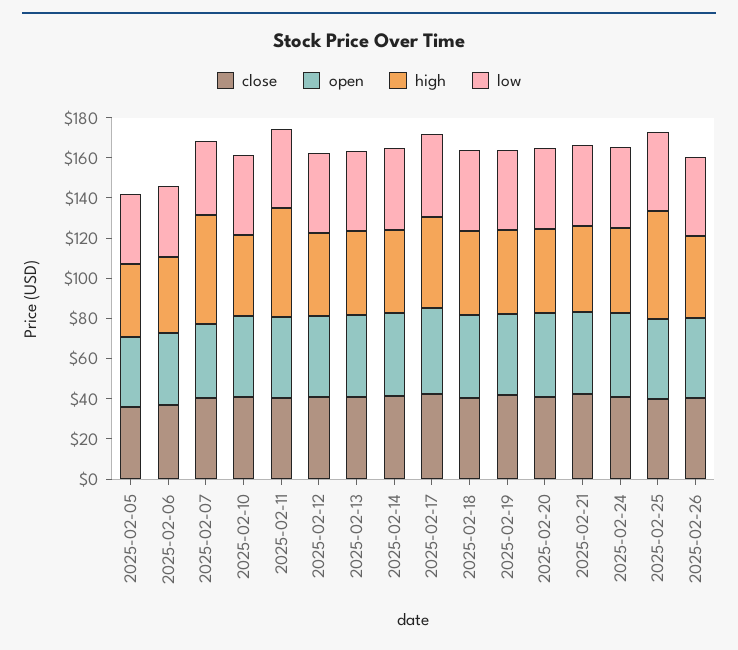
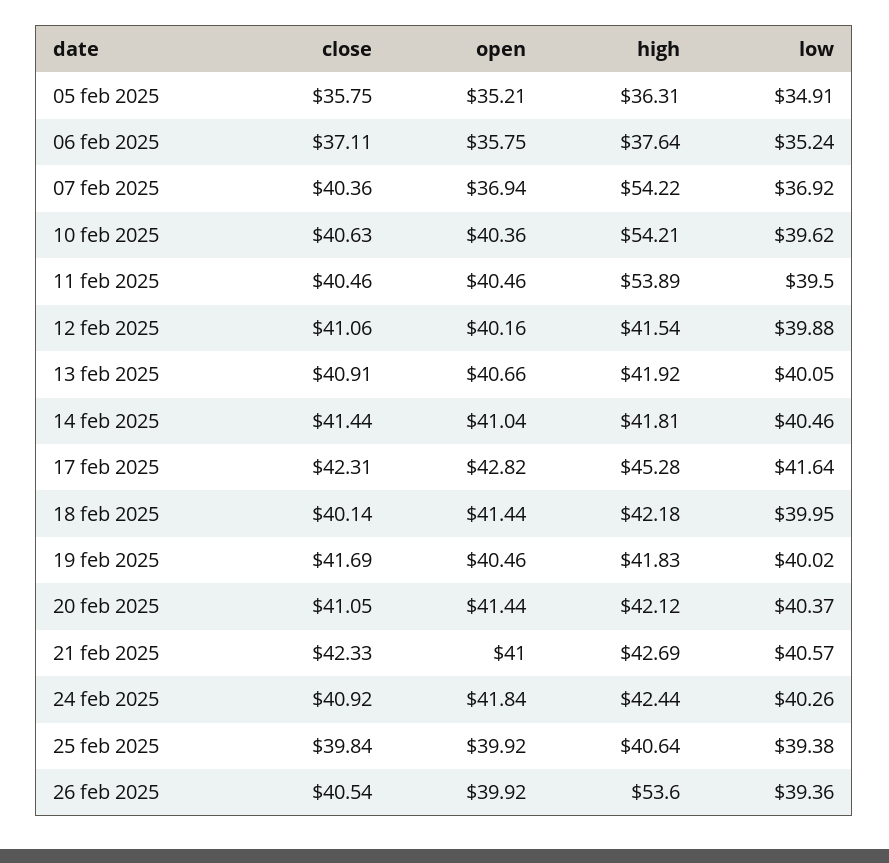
high, 2025-02-10: 40 -> 54.21
high, 2025-02-25: 55 -> 40.64
high, 2025-02-26: 40 -> 53.6

